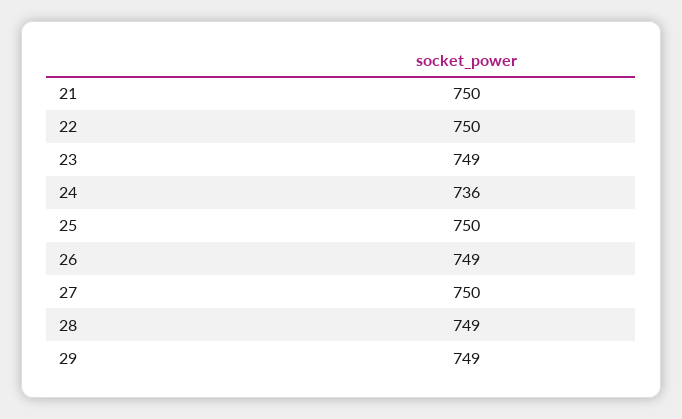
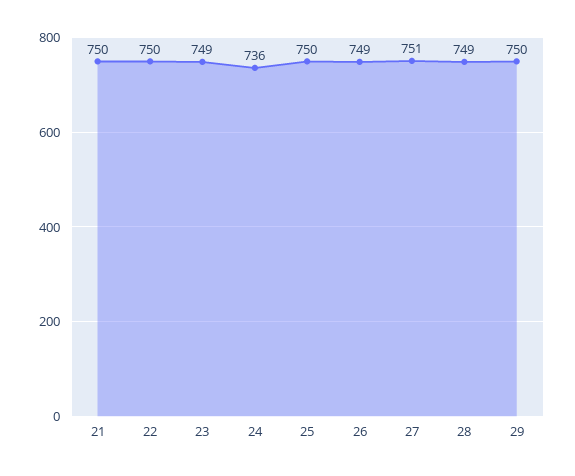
27: 750 -> 751
29: 749 -> 750

